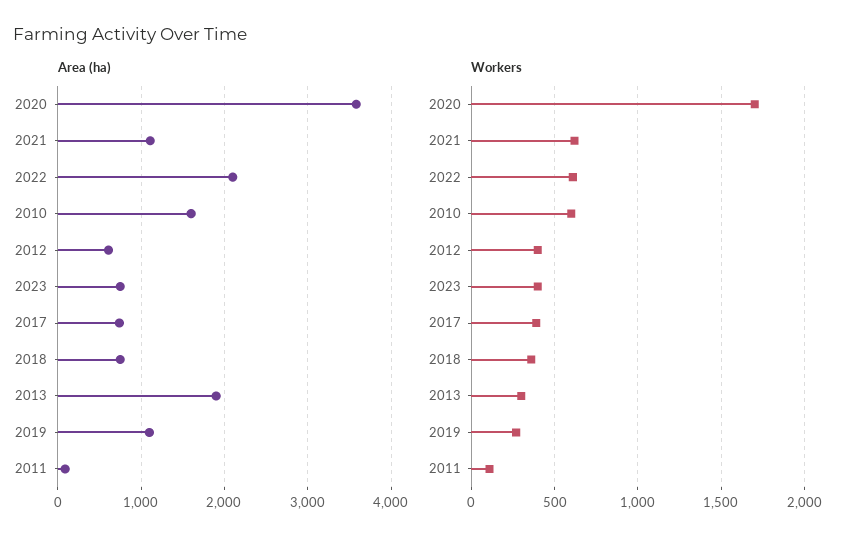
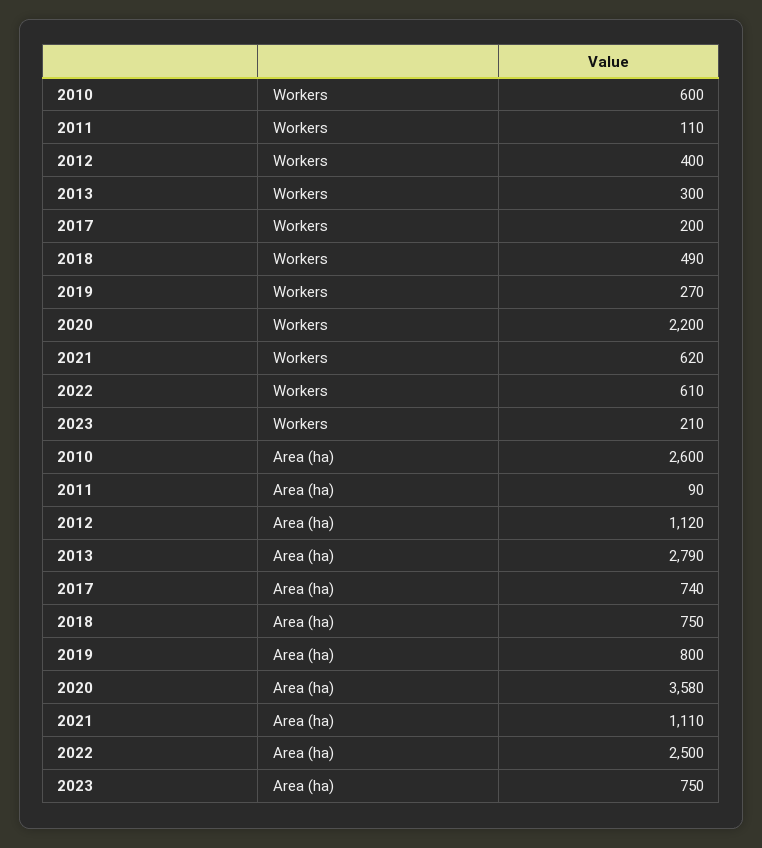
Area (ha), 2022: 2100 -> 2500
Area (ha), 2010: 1600 -> 2600
Area (ha), 2012: 600 -> 1120
Area (ha), 2013: 1900 -> 2790
Area (ha), 2019: 1100 -> 800
Workers, 2020: 1700 -> 2200
Workers, 2023: 400 -> 210
Workers, 2017: 400 -> 200
Workers, 2018: 350 -> 490

